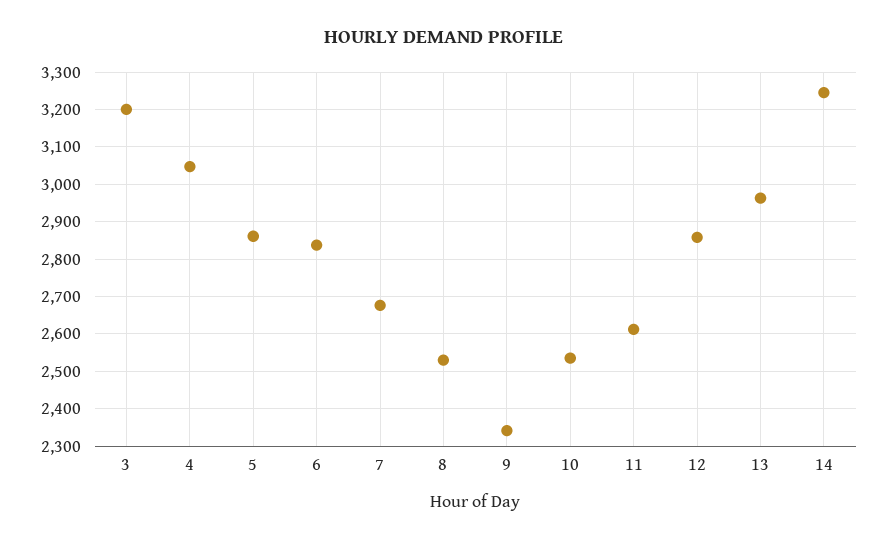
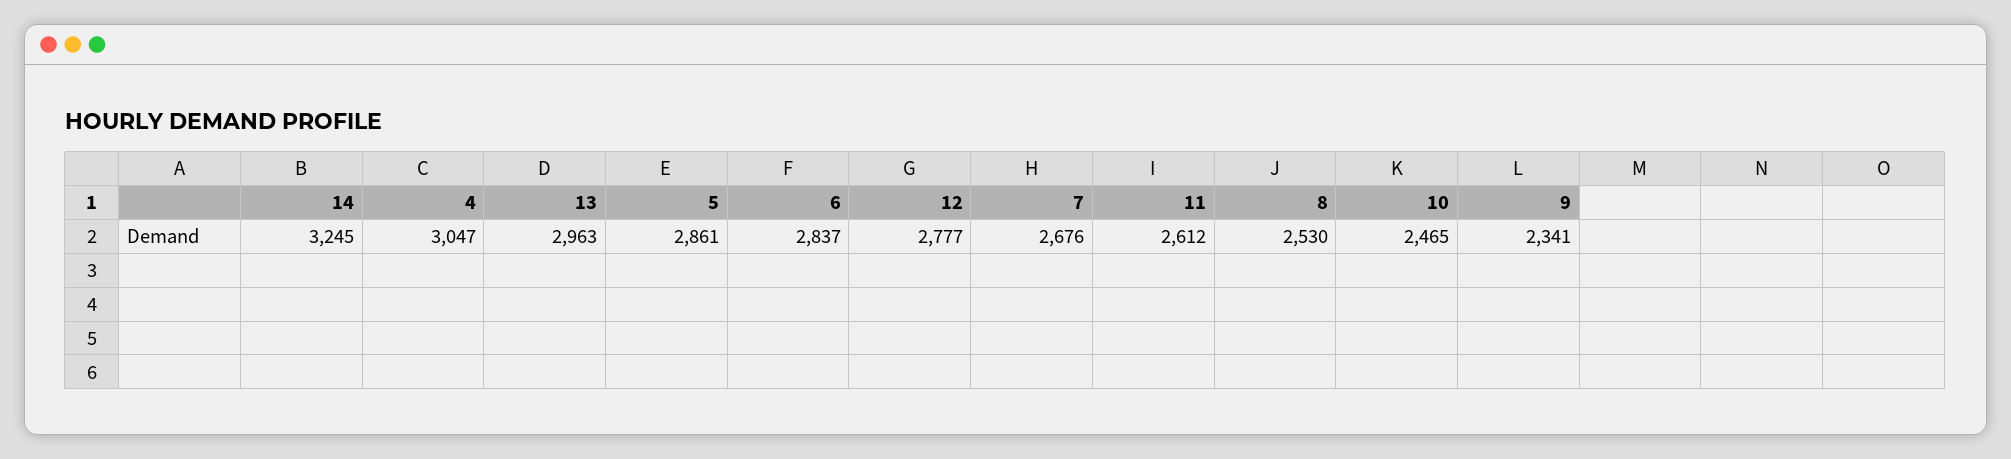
3: 3200 -> none
10: 2540 -> 2465
12: 2860 -> 2777

